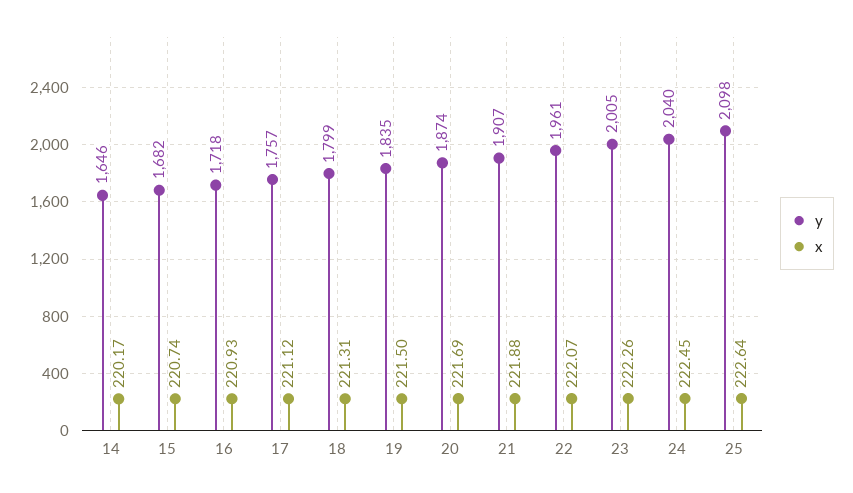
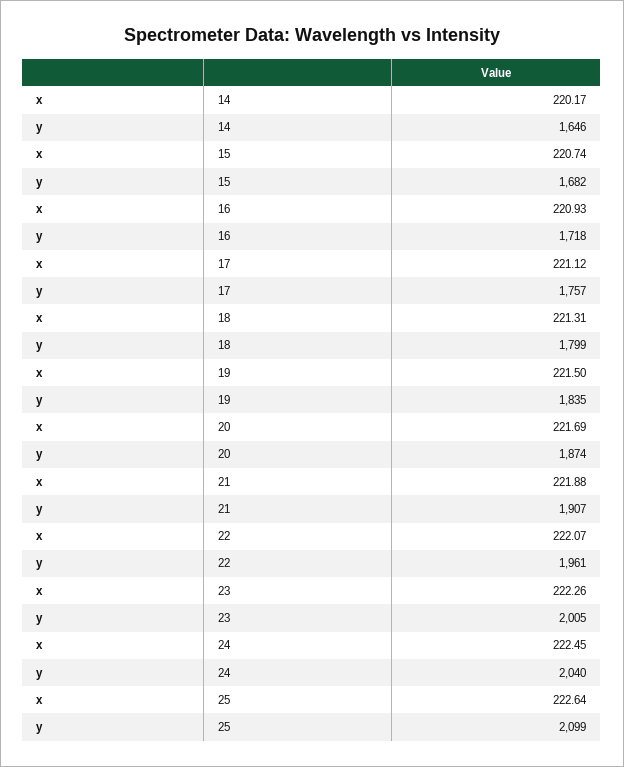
y, 25: 2098 -> 2099

